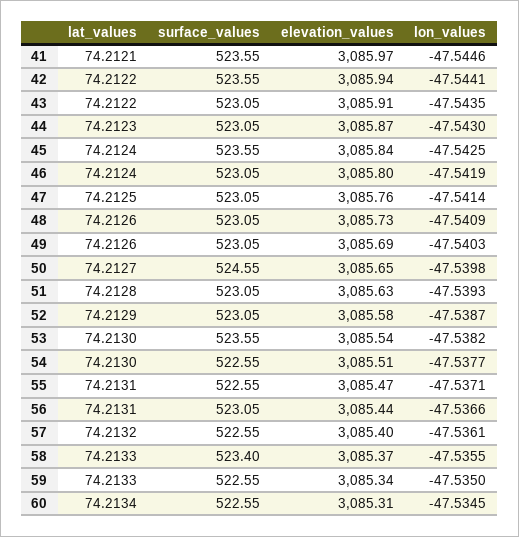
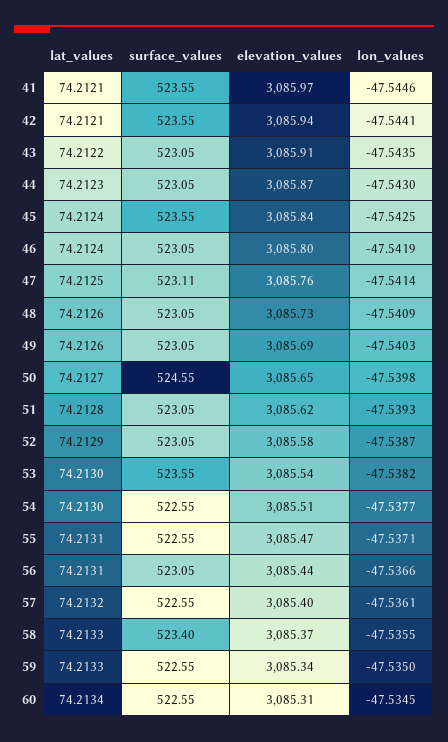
lat_values, 42: 74.2122 -> 74.2121
surface_values, 47: 523.05 -> 523.11
elevation_values, 51: 3085.63 -> 3085.62

